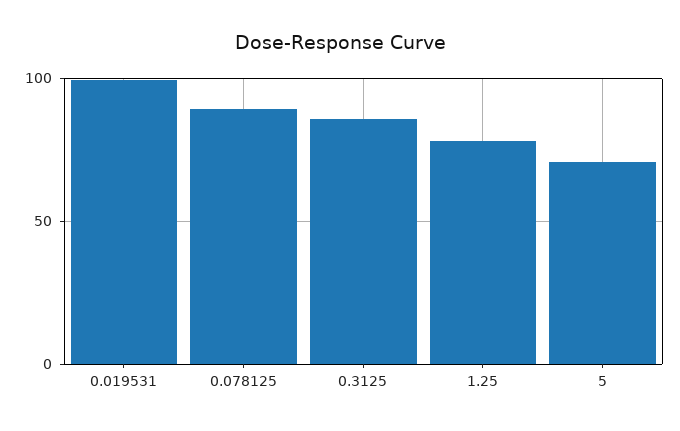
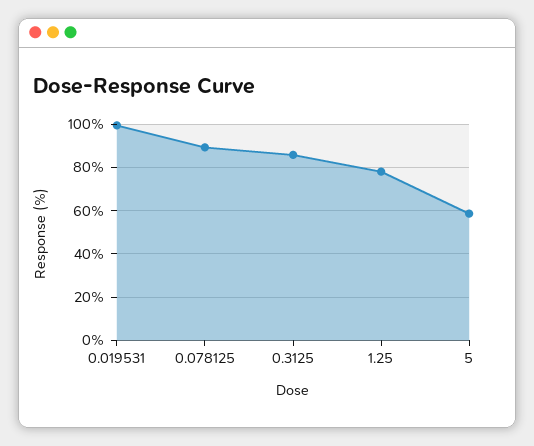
5: 70 -> 60

